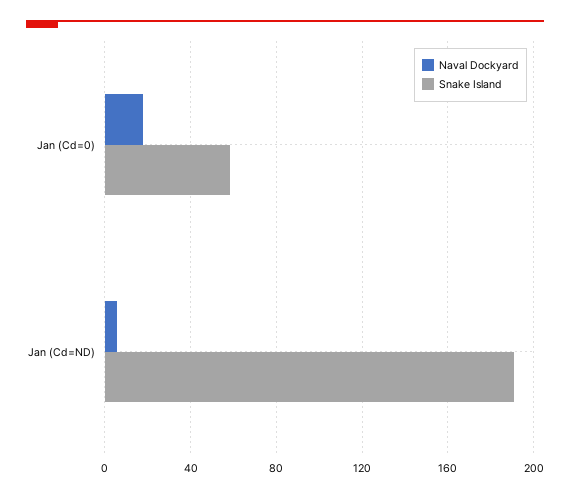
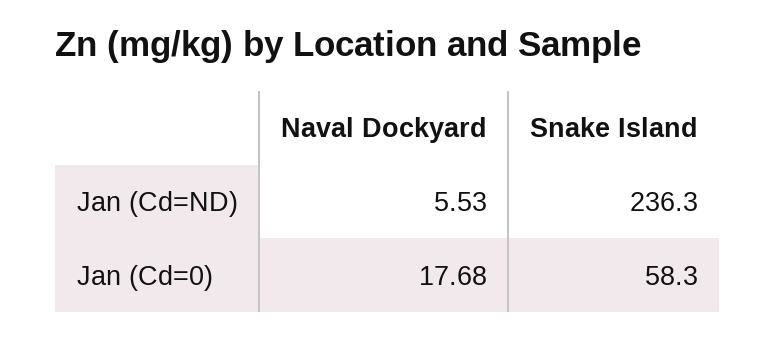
Snake Island, Jan (Cd=ND): 190 -> 236.3

